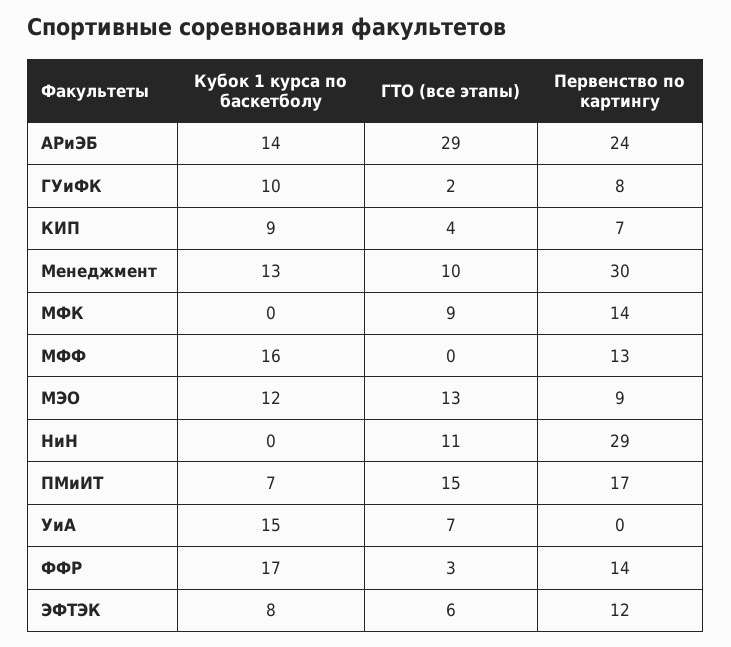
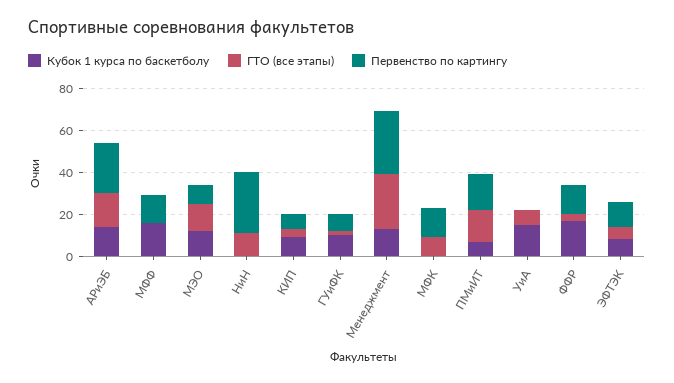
ГТО (все этапы), АРиЭБ: 29 -> 15
ГТО (все этапы), Менеджмент: 10 -> 25

